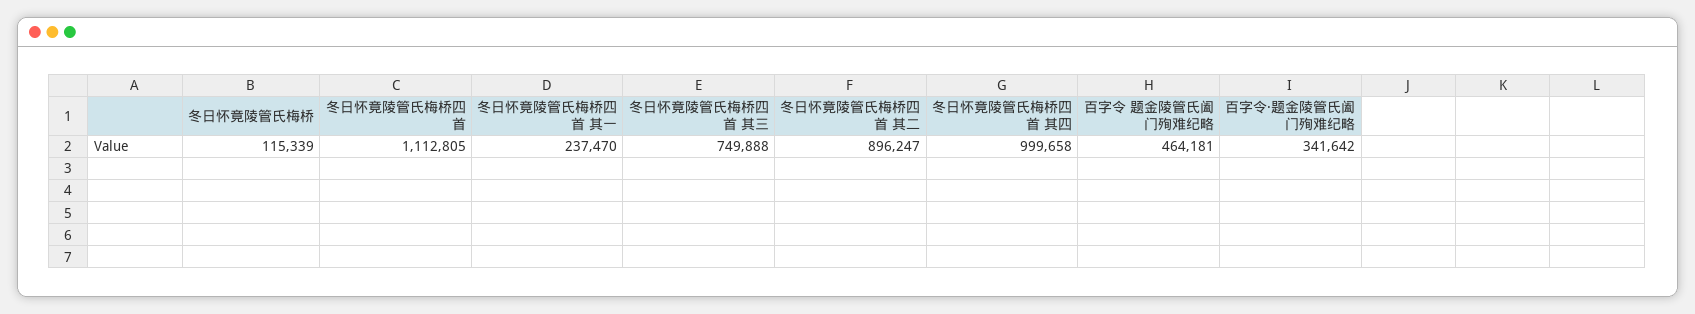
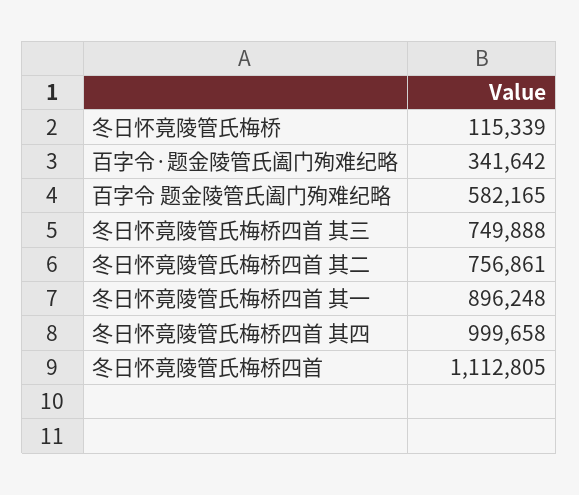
冬日怀竟陵管氏梅桥四首 其一: 237470 -> 896248
冬日怀竟陵管氏梅桥四首 其二: 896247 -> 756861
百字令 题金陵管氏阖门殉难纪略: 464181 -> 582165

